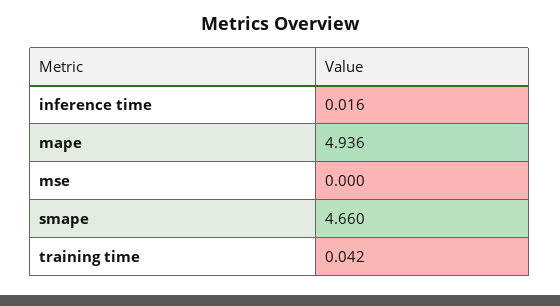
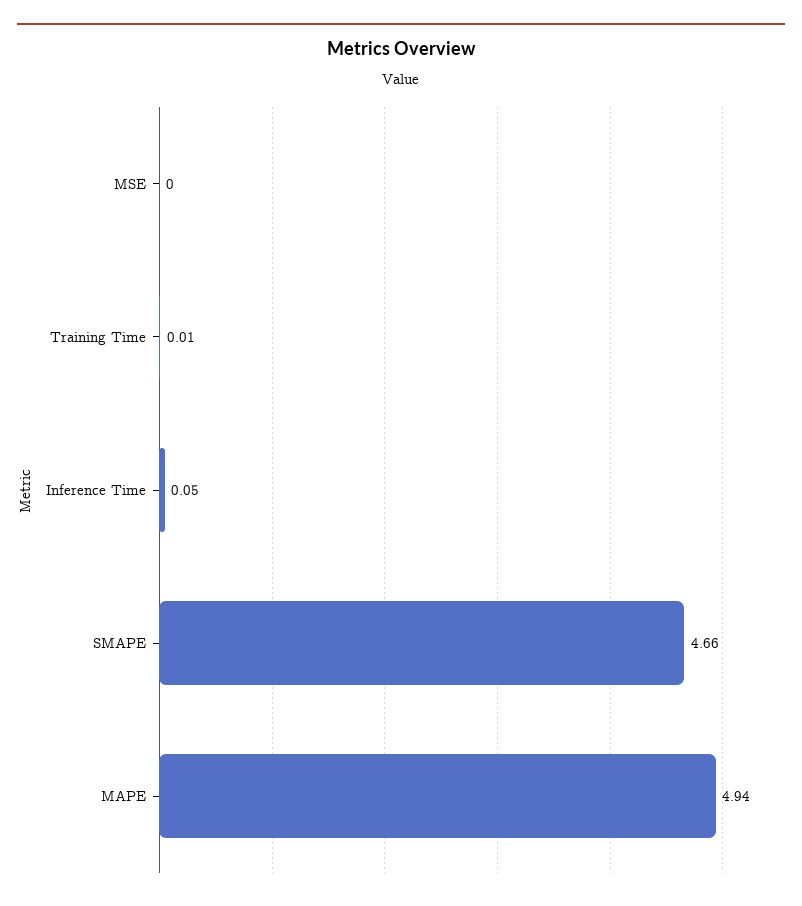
inference time: 0.016 -> 0.05
training time: 0.042 -> 0.01

